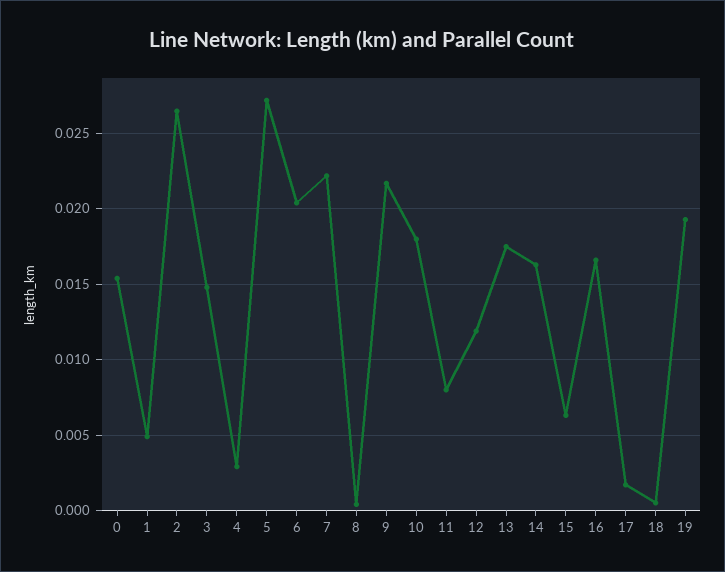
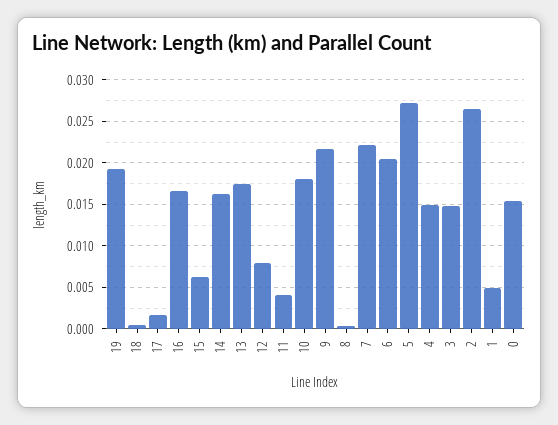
4: 0.003 -> 0.015
11: 0.008 -> 0.004
12: 0.012 -> 0.008

